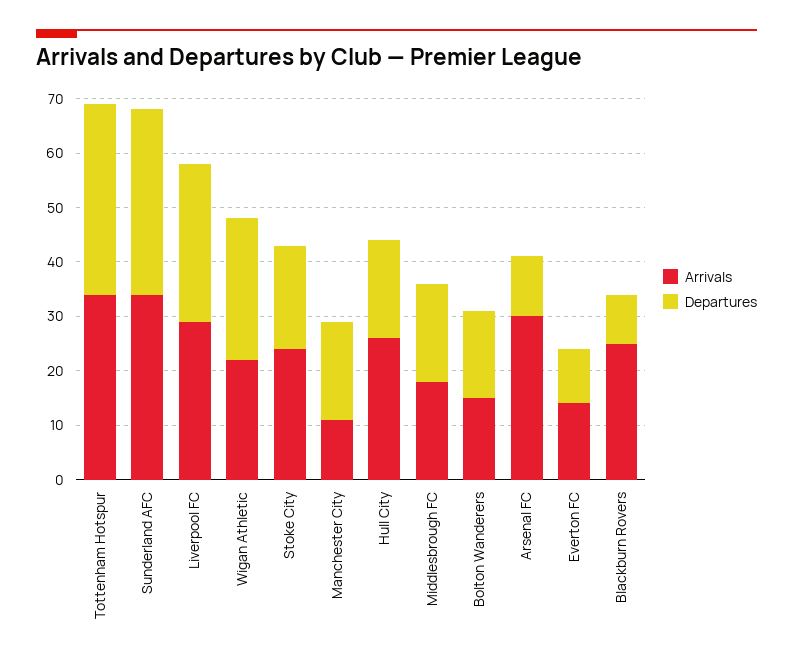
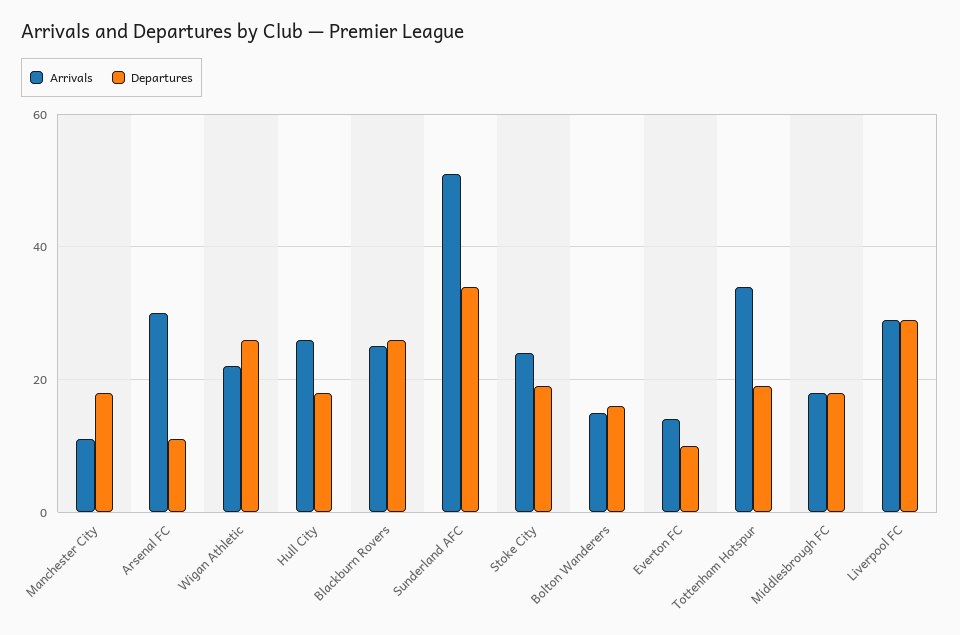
Departures, Tottenham Hotspur: 35 -> 20
Arrivals, Sunderland AFC: 35 -> 50
Departures, Blackburn Rovers: 10 -> 25

